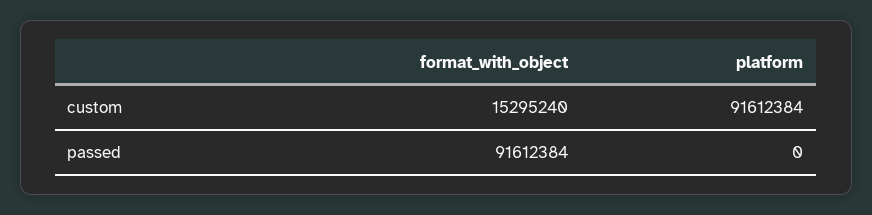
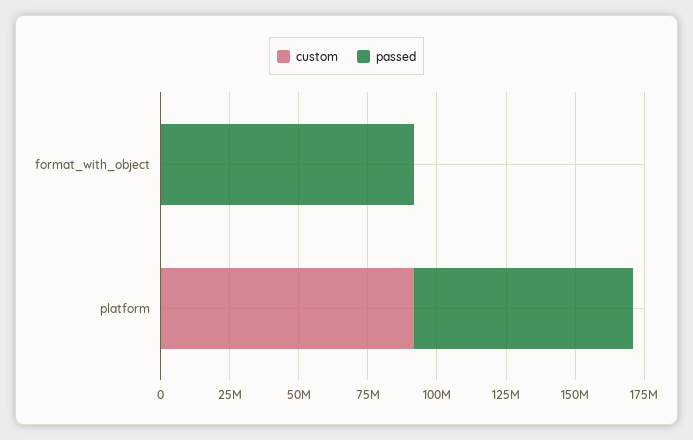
custom, format_with_object: 15295240 -> 0
passed, platform: 0 -> 80000000

